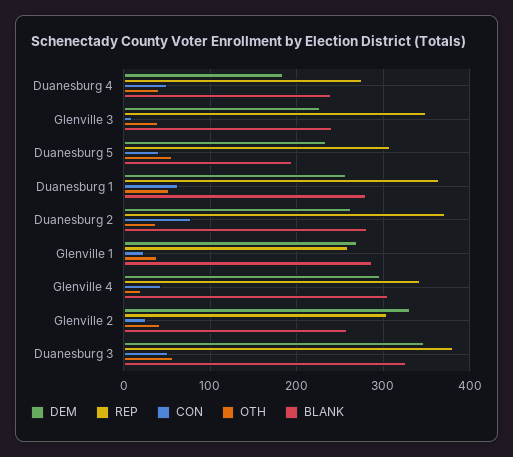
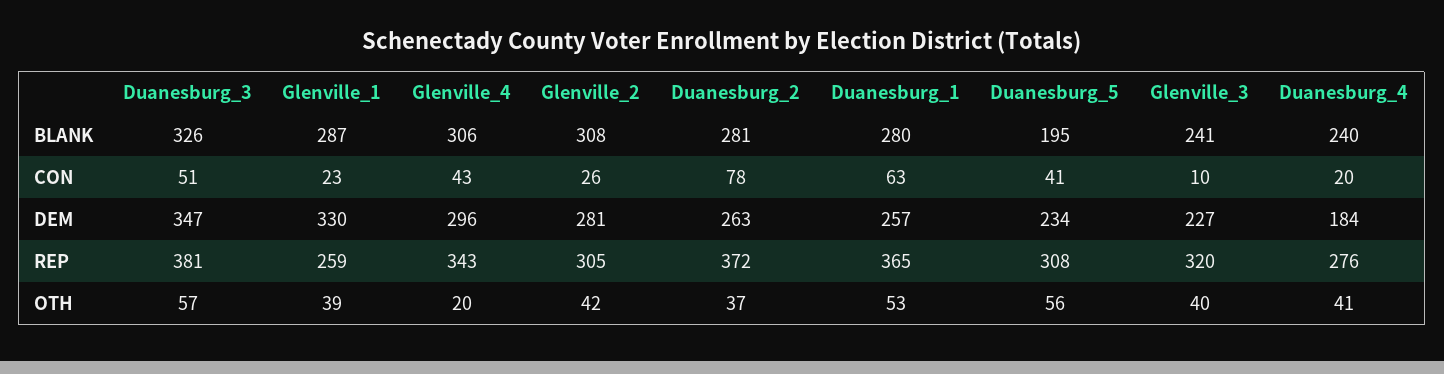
CON, Duanesburg 4: 50 -> 20
REP, Glenville 3: 350 -> 320
DEM, Glenville 1: 270 -> 330
DEM, Glenville 2: 330 -> 281
BLANK, Glenville 2: 260 -> 308

